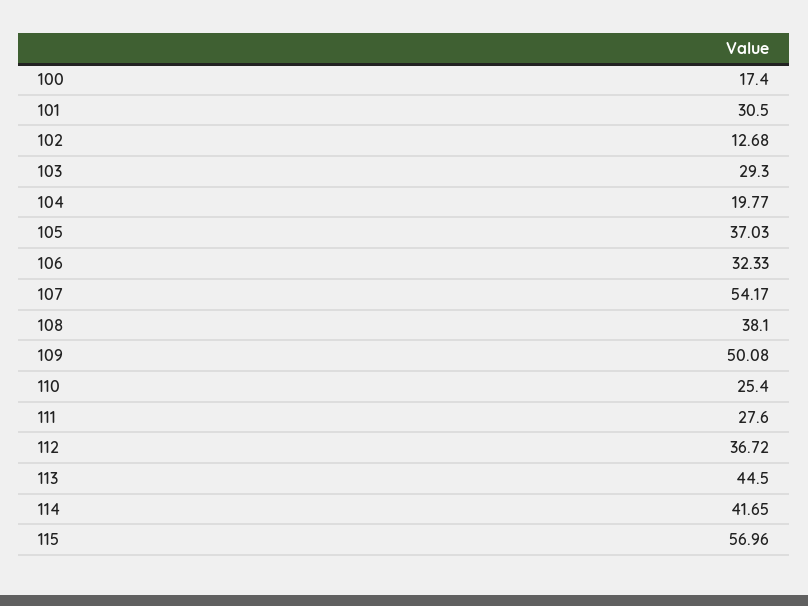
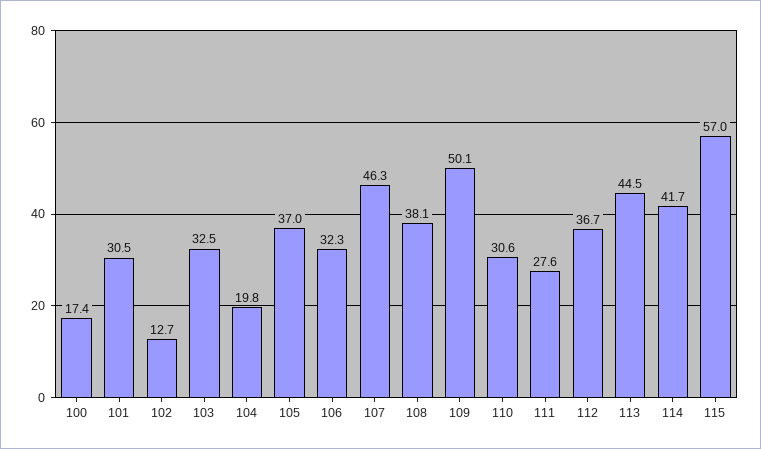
103: 29.3 -> 32.5
107: 54.17 -> 46.3
110: 25.4 -> 30.6

